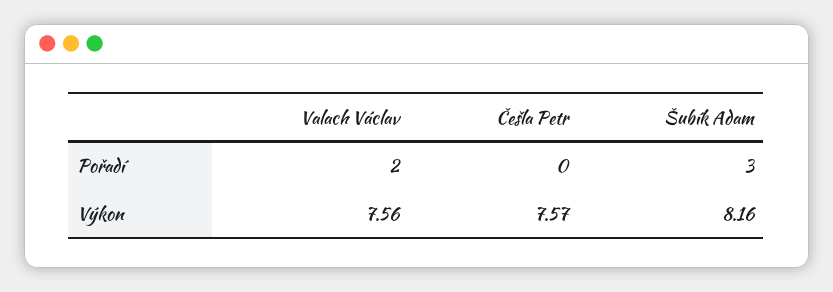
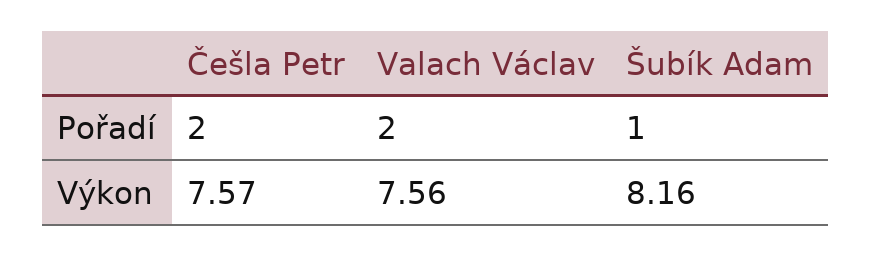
Češla Petr, Pořadí: 0 -> 2
Šubík Adam, Pořadí: 3 -> 1

